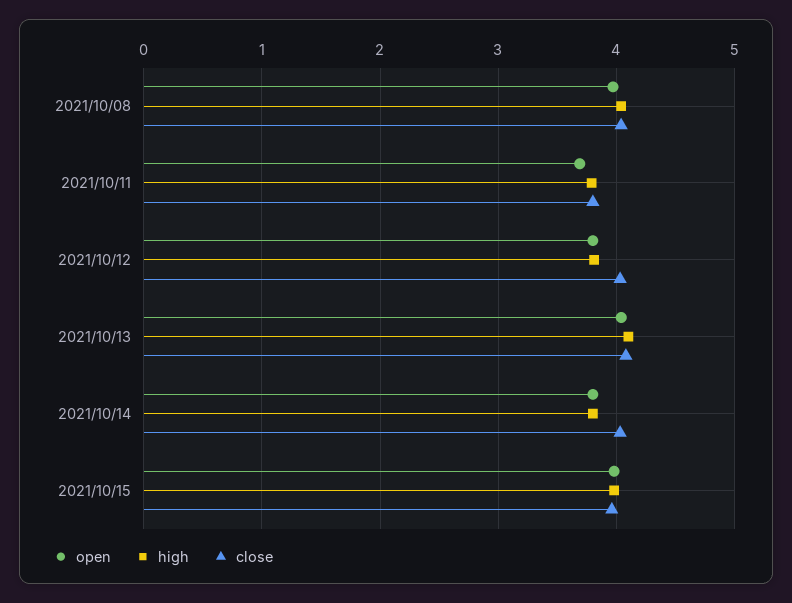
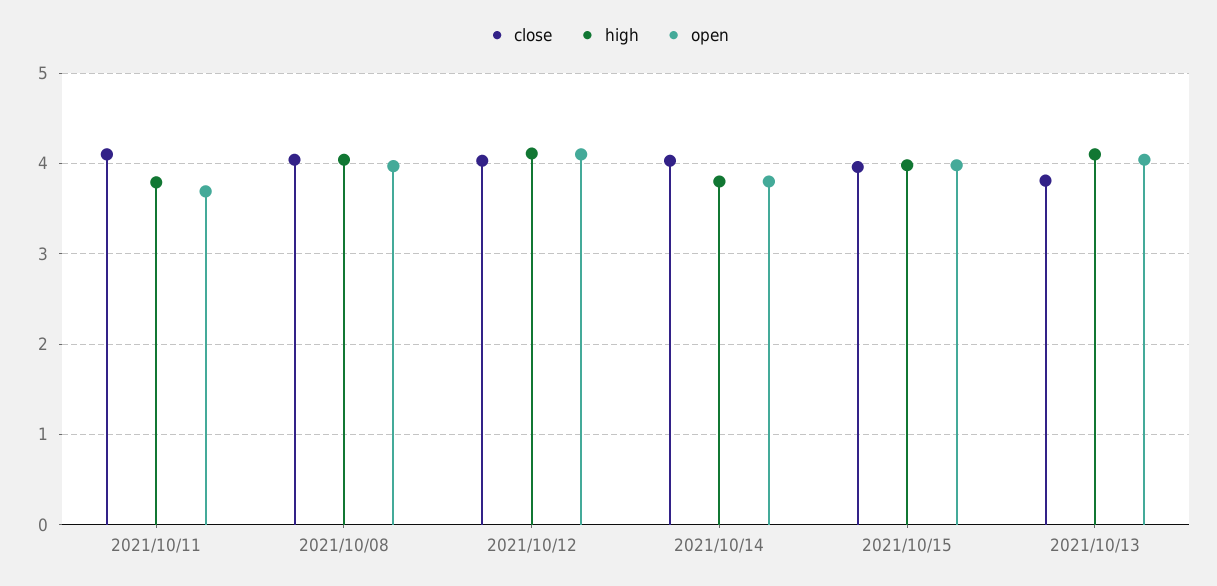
close, 2021/10/11: 3.8 -> 4.1
open, 2021/10/12: 3.8 -> 4.1
high, 2021/10/12: 3.8 -> 4.1
close, 2021/10/13: 4.1 -> 3.8

